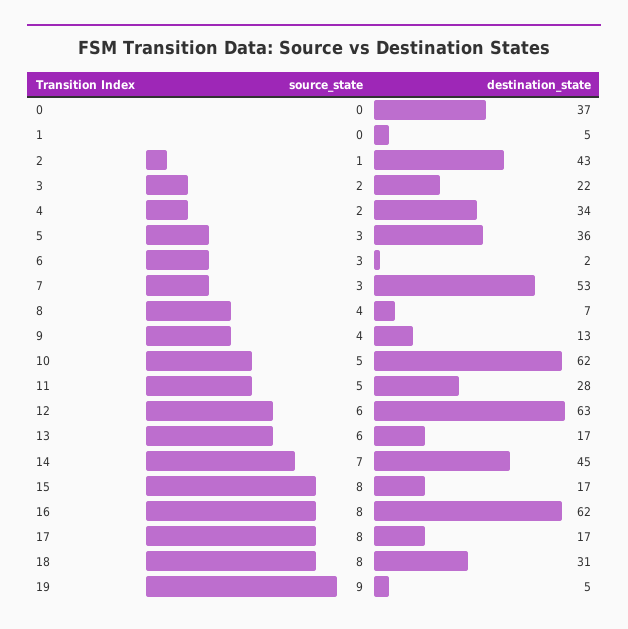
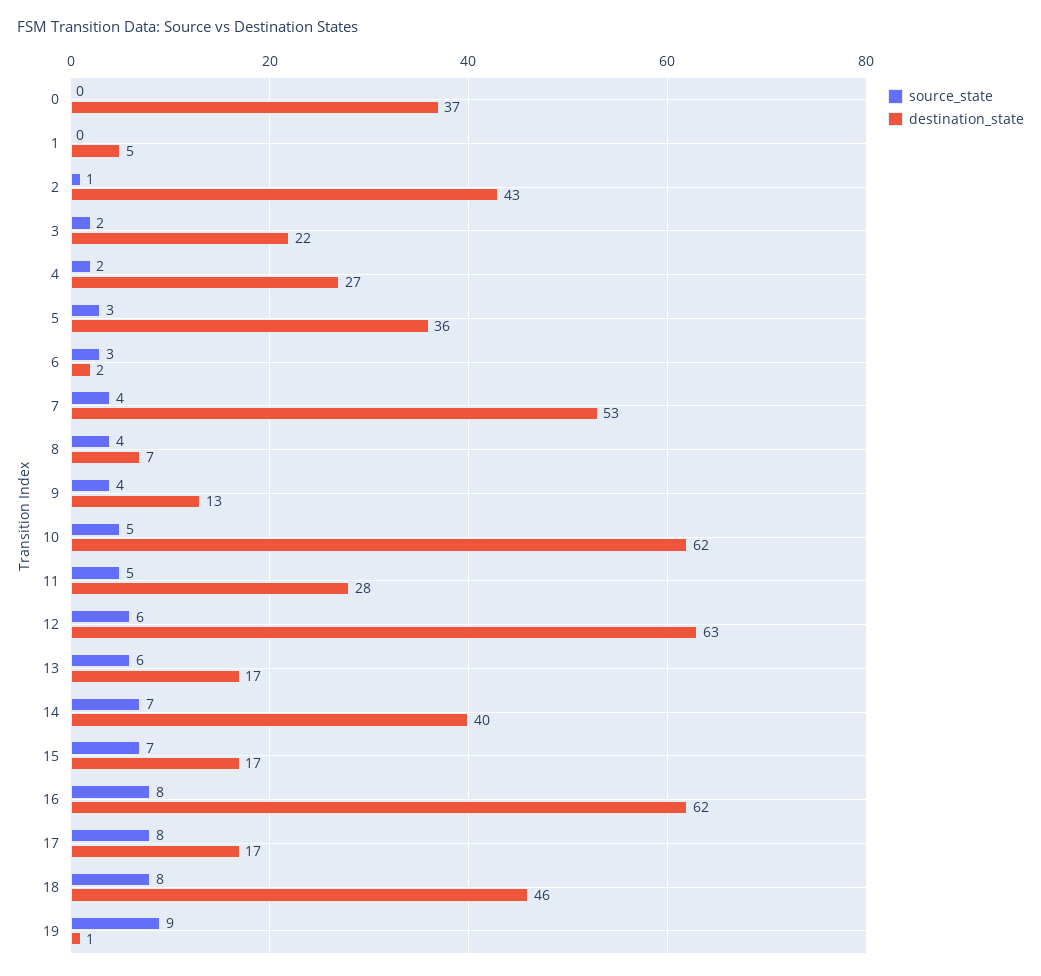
destination_state, 4: 34 -> 27
source_state, 7: 3 -> 4
destination_state, 14: 45 -> 40
source_state, 15: 8 -> 7
destination_state, 18: 31 -> 46
destination_state, 19: 5 -> 1

